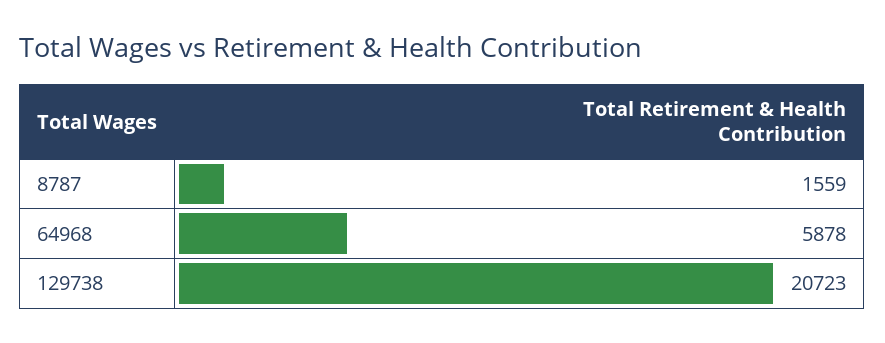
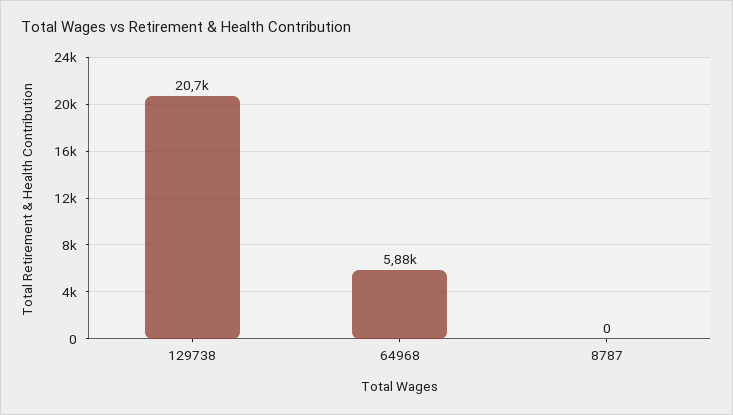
8787: 1559 -> 0

